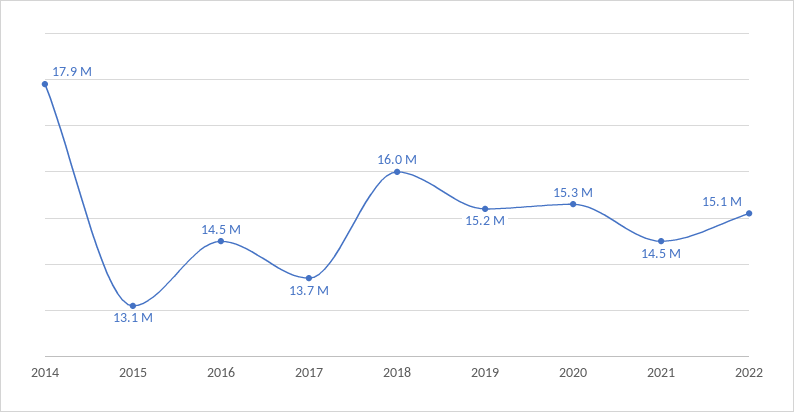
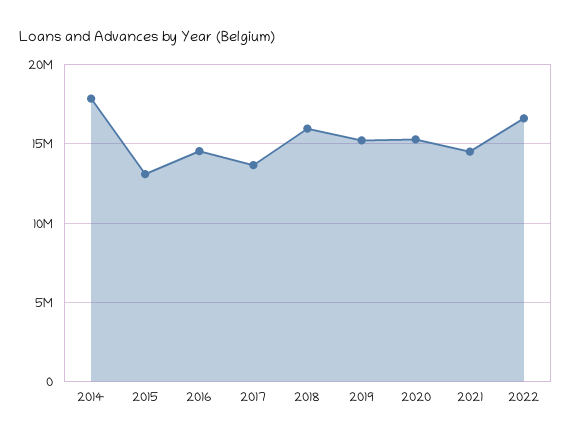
2022: 15100000 -> 16500000

